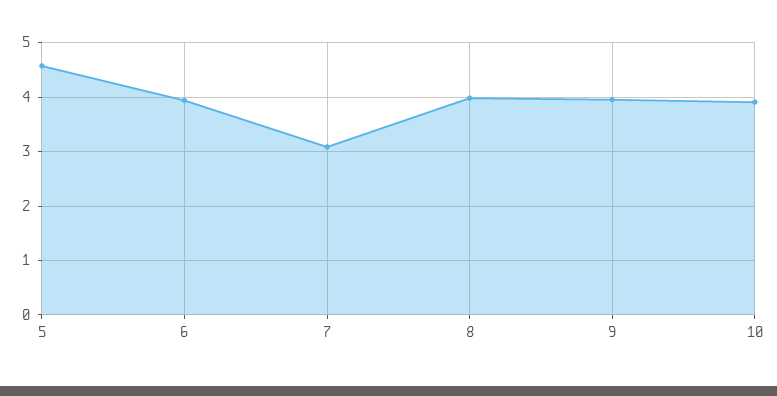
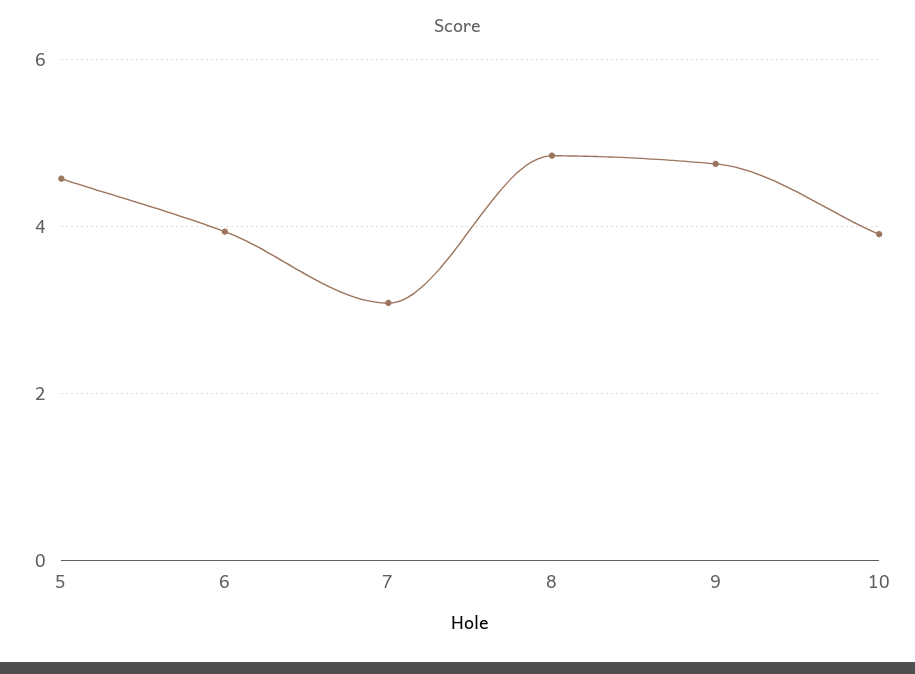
8: 4 -> 4.8
9: 4 -> 4.8

